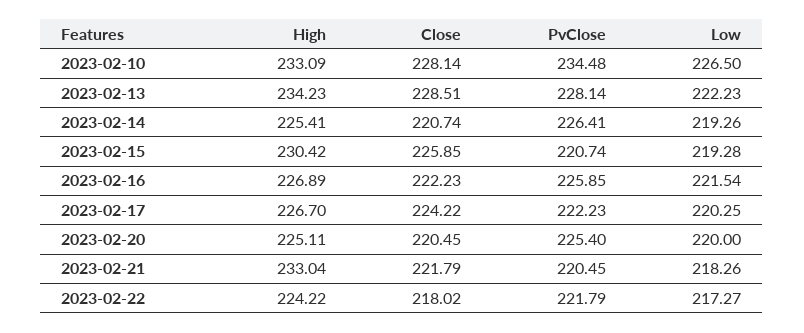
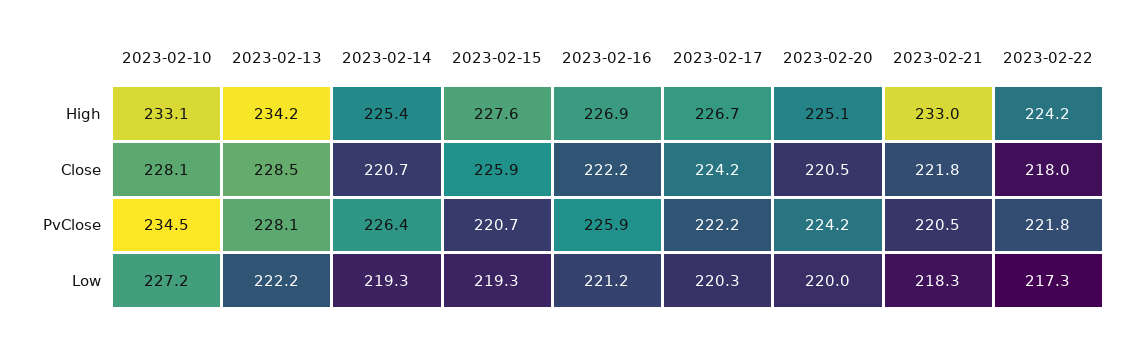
Low, 2023-02-10: 226.5 -> 227.2
High, 2023-02-15: 230.42 -> 227.6
Low, 2023-02-16: 221.54 -> 221.2
PvClose, 2023-02-20: 225.4 -> 224.2

